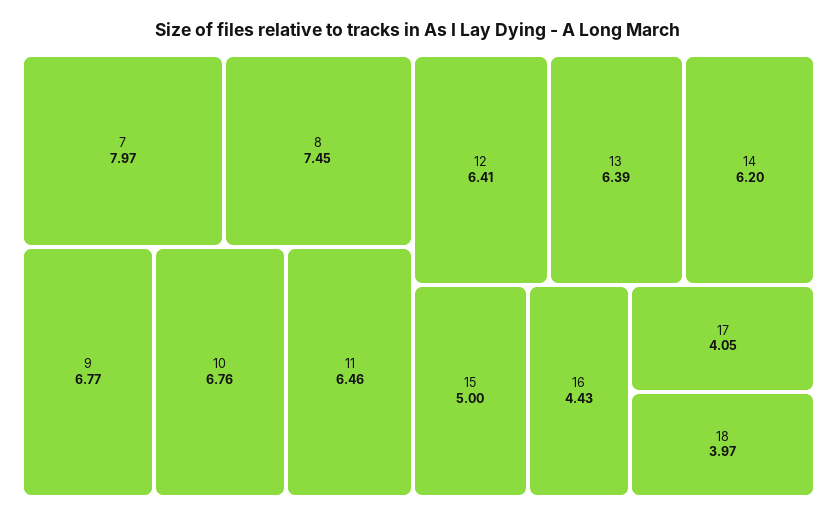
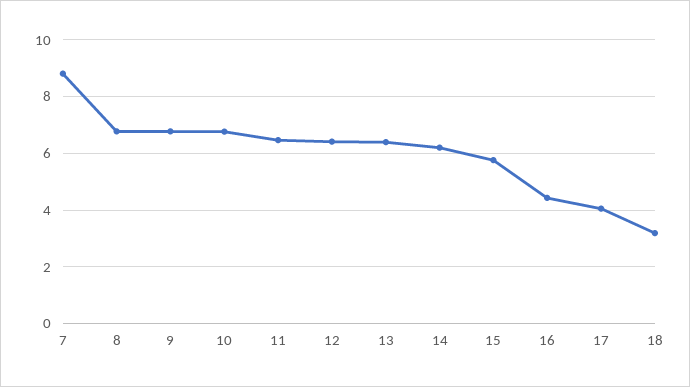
7: 7.97 -> 8.75
8: 7.45 -> 6.75
15: 5 -> 5.75
18: 3.97 -> 3.25

